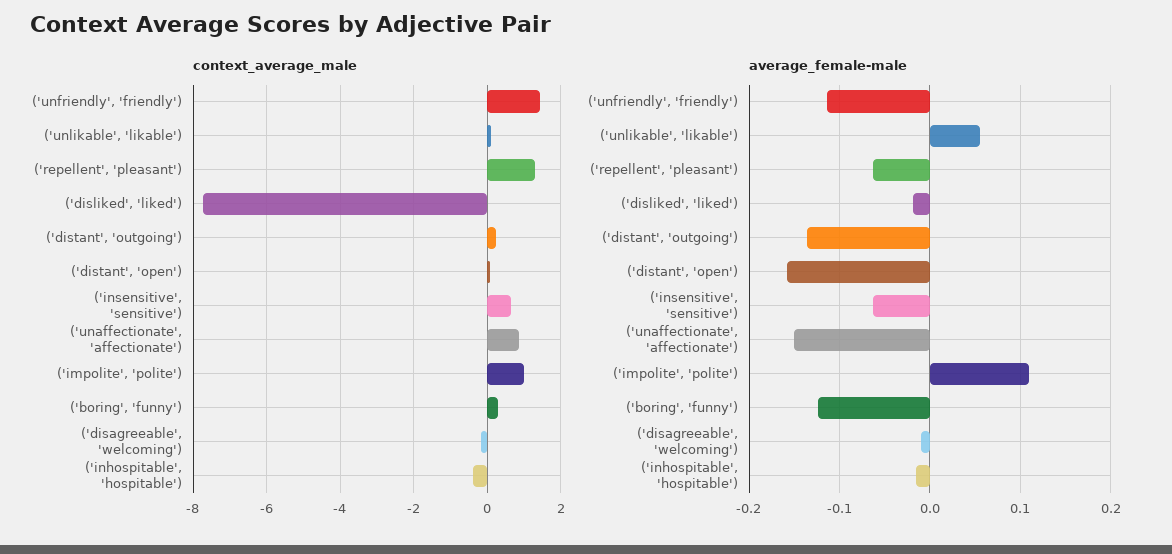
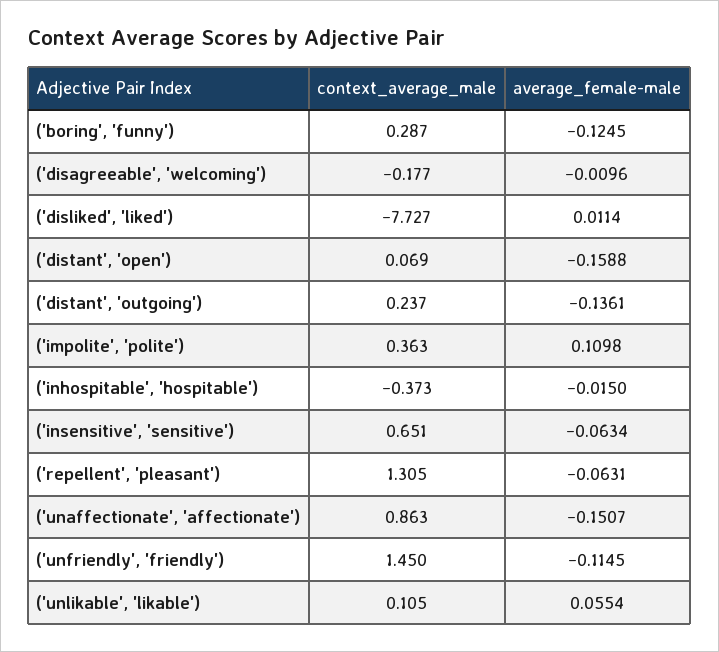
context_average_male, ('impolite', 'polite'): 1 -> 0.363
average_female-male, ('disliked', 'liked'): -0.02 -> 0.0114

